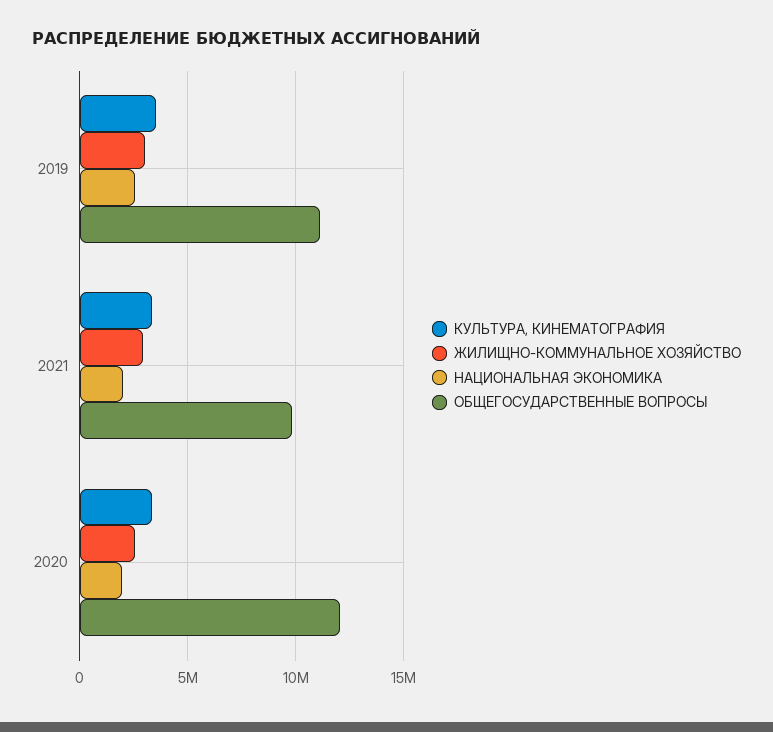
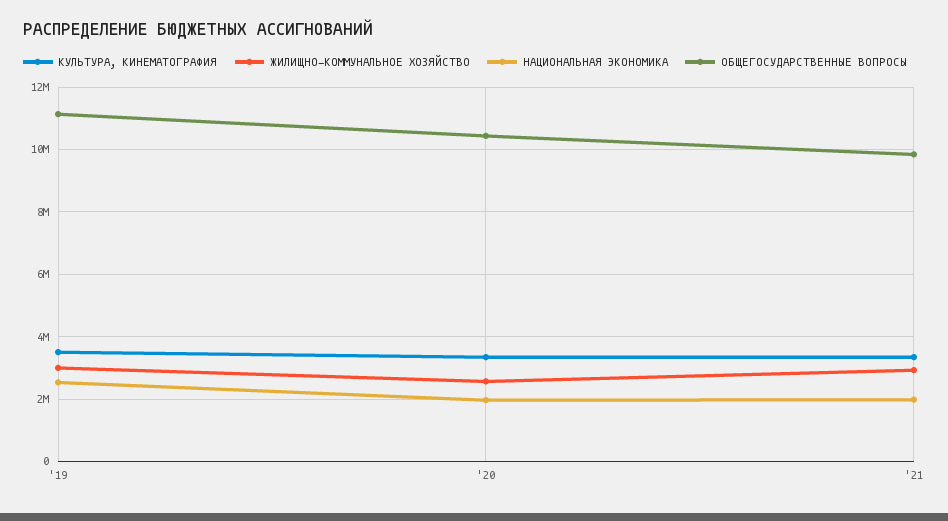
ОБЩЕГОСУДАРСТВЕННЫЕ ВОПРОСЫ, 2020: 12000000 -> 10400000

